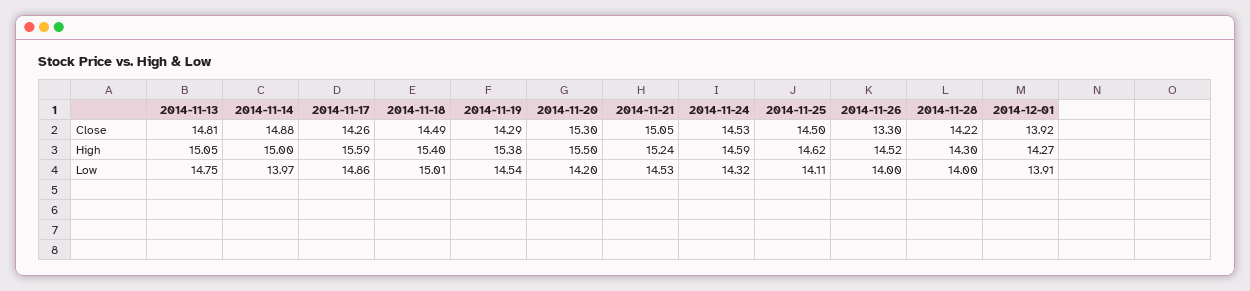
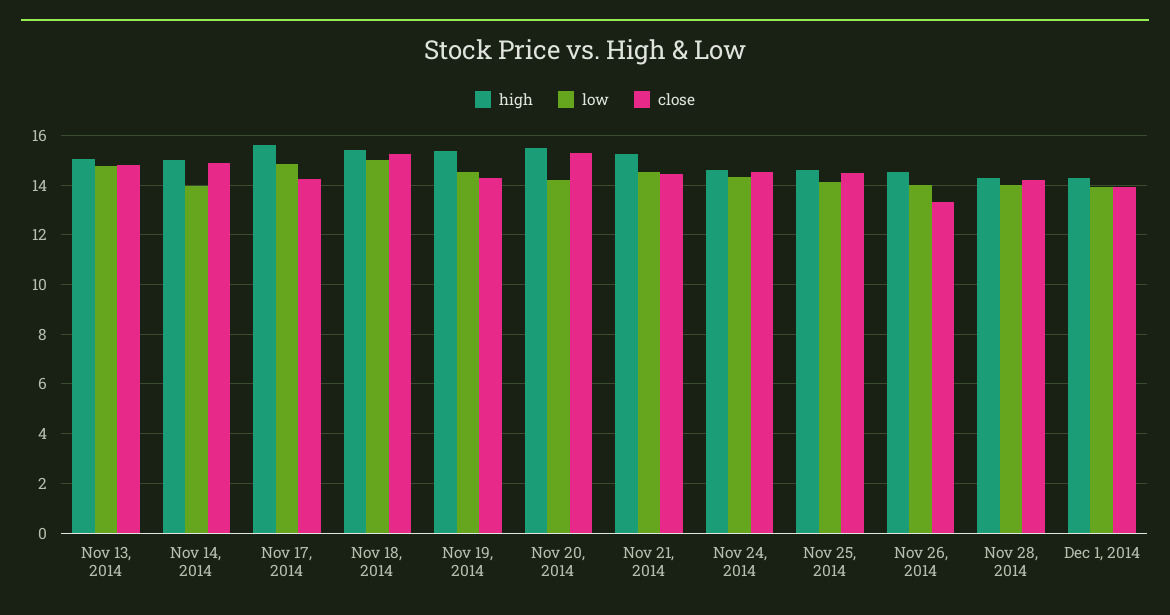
Close, 2014-11-18: 14.49 -> 15.25
Close, 2014-11-21: 15.05 -> 14.5

